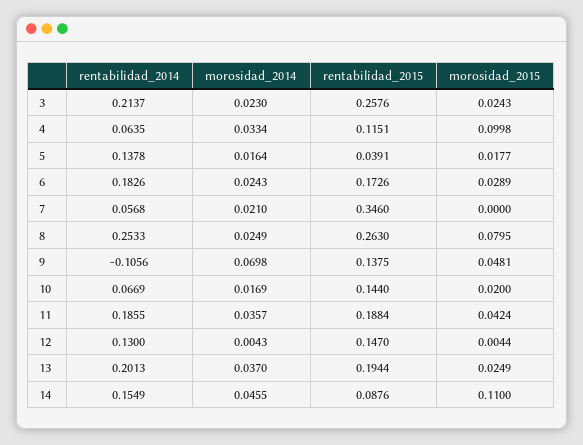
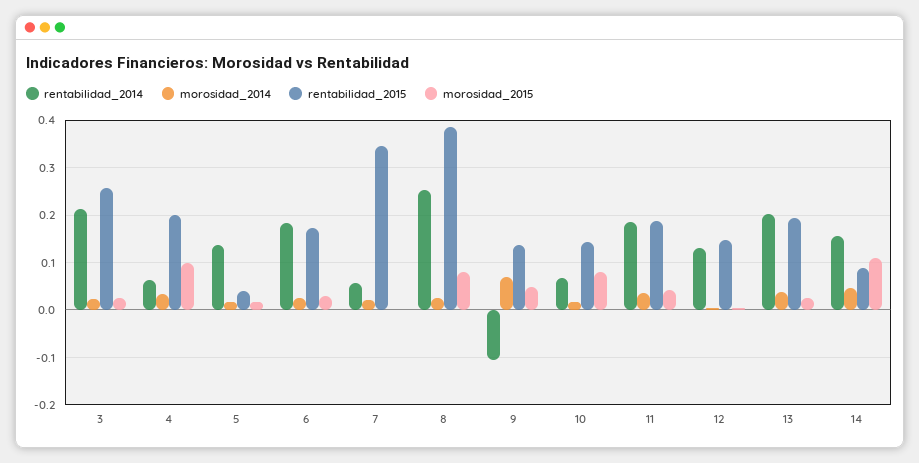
rentabilidad_2015, 4: 0.1151 -> 0.2
rentabilidad_2015, 8: 0.263 -> 0.38
morosidad_2015, 10: 0.02 -> 0.08

